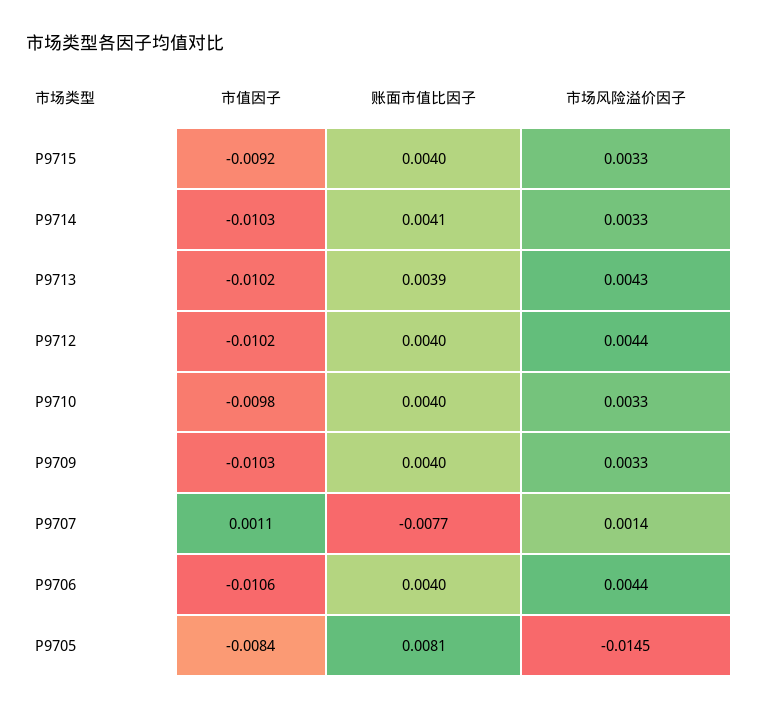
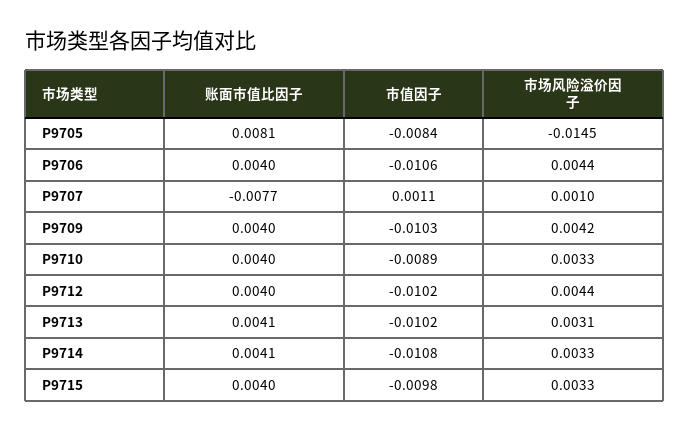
市值因子, P9715: -0.0092 -> -0.0098
市值因子, P9714: -0.0103 -> -0.0108
账面市值比因子, P9713: 0.0039 -> 0.0041
市场风险溢价因子, P9713: 0.0043 -> 0.0031
市值因子, P9710: -0.0098 -> -0.0089
市场风险溢价因子, P9709: 0.0033 -> 0.0042
市场风险溢价因子, P9707: 0.0014 -> 0.001

